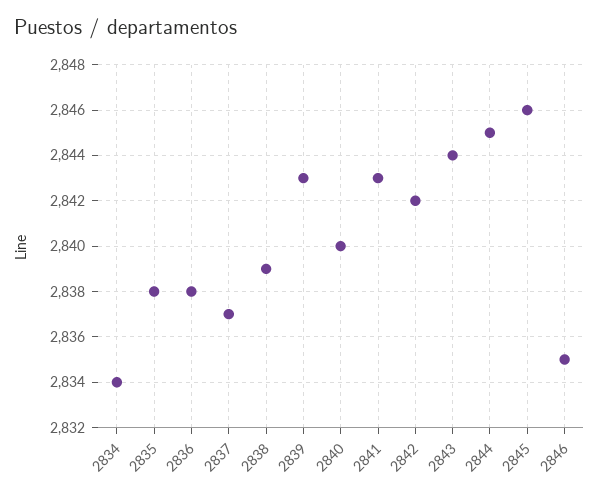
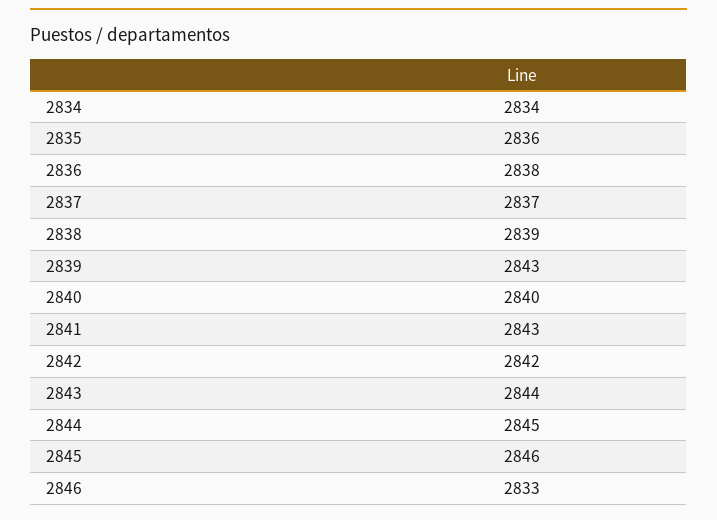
2835: 2838 -> 2836
2846: 2835 -> 2833

